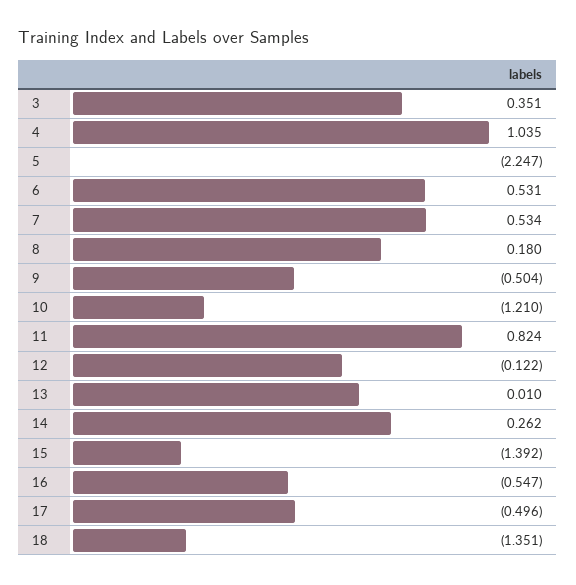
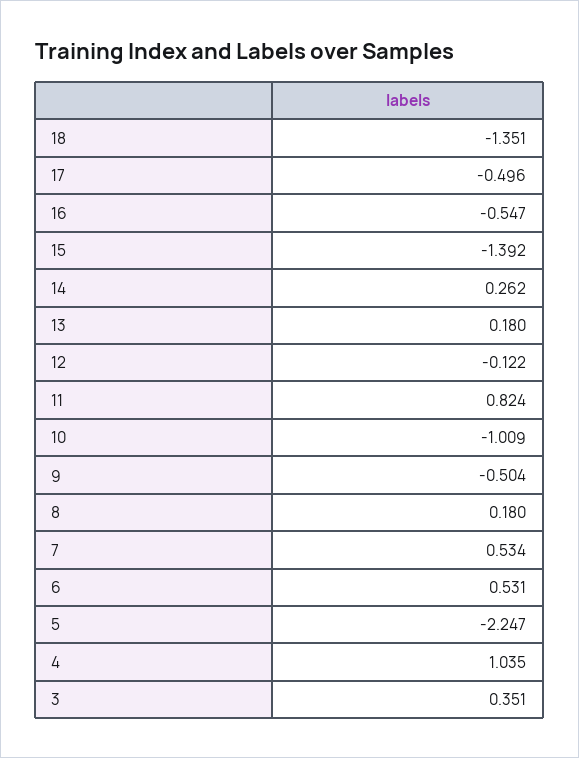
10: -1.21 -> -1.009
13: 0.01 -> 0.18

